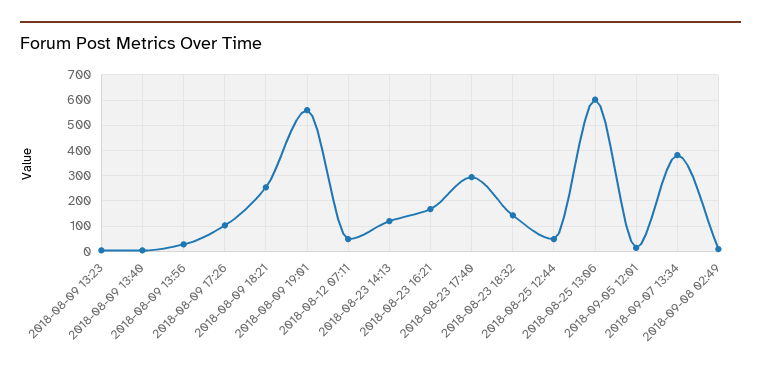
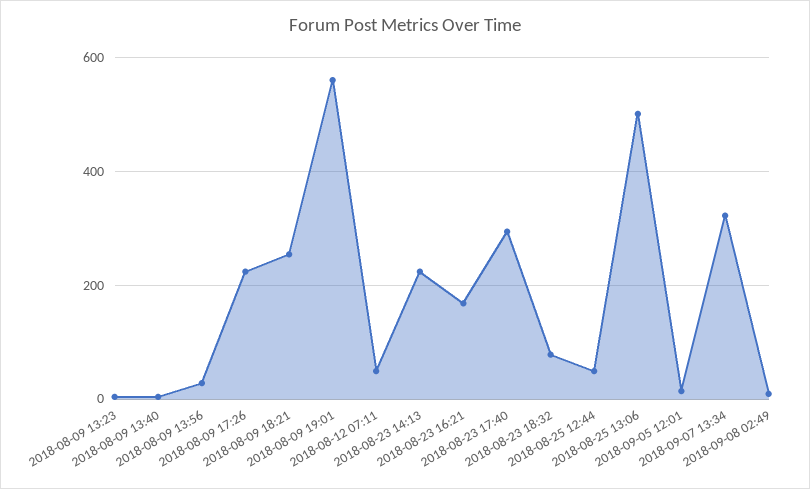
2018-08-09 17:26: 100 -> 220
2018-08-23 14:13: 125 -> 220
2018-08-23 18:32: 150 -> 80
2018-08-25 13:06: 600 -> 500
2018-09-07 13:34: 375 -> 320

